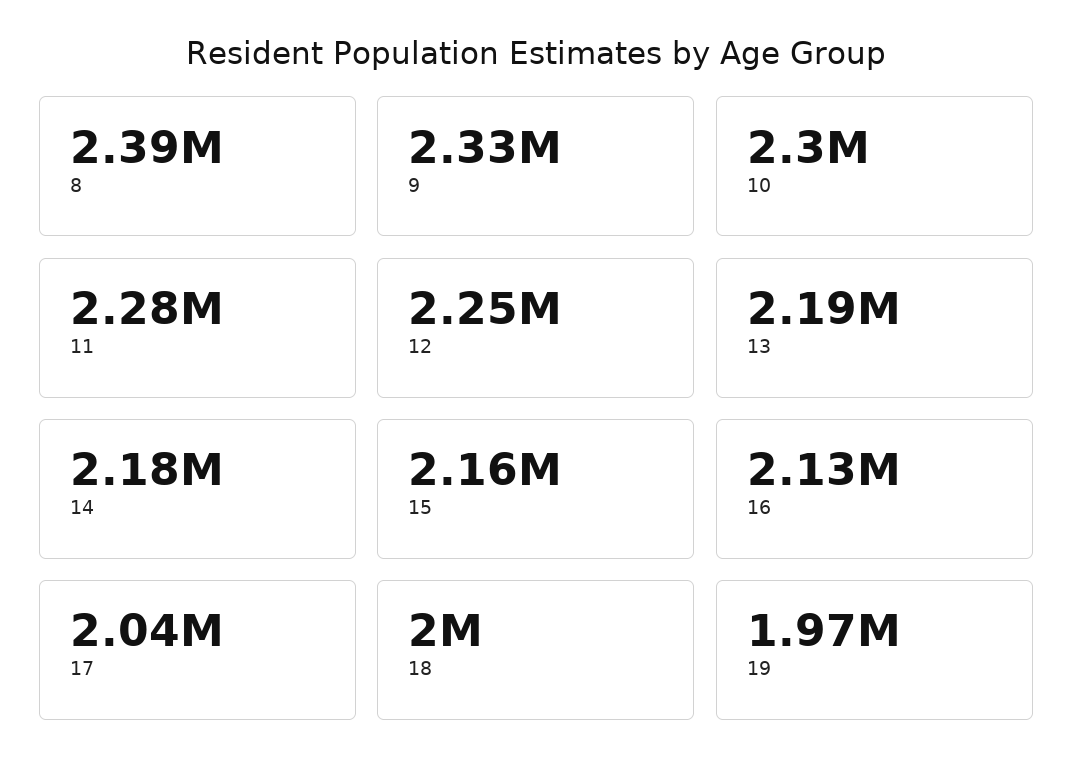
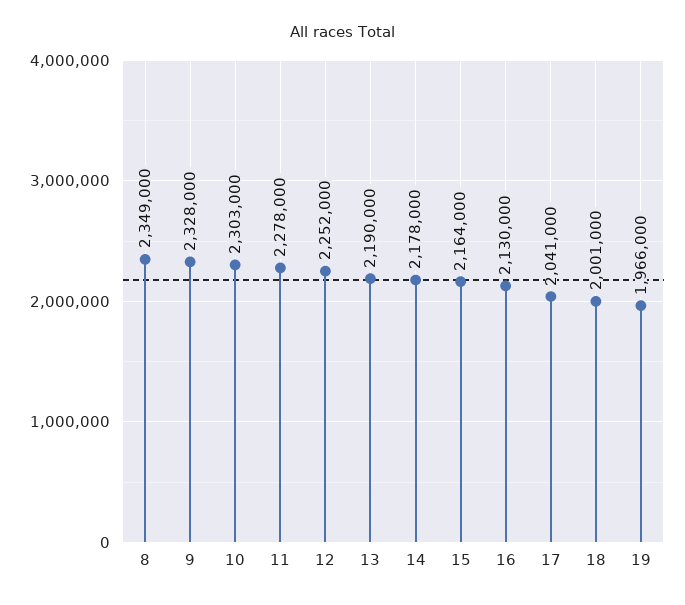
8: 2390000 -> 2349000

